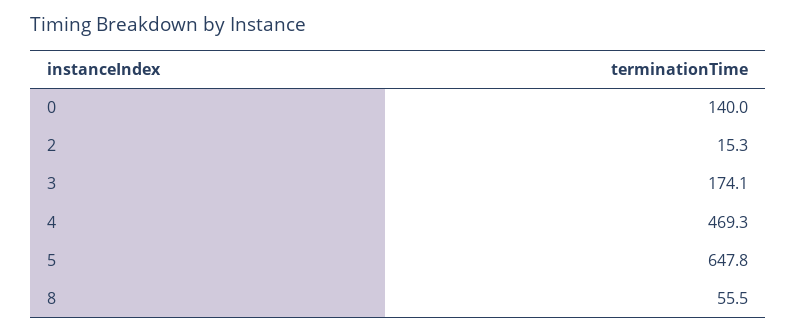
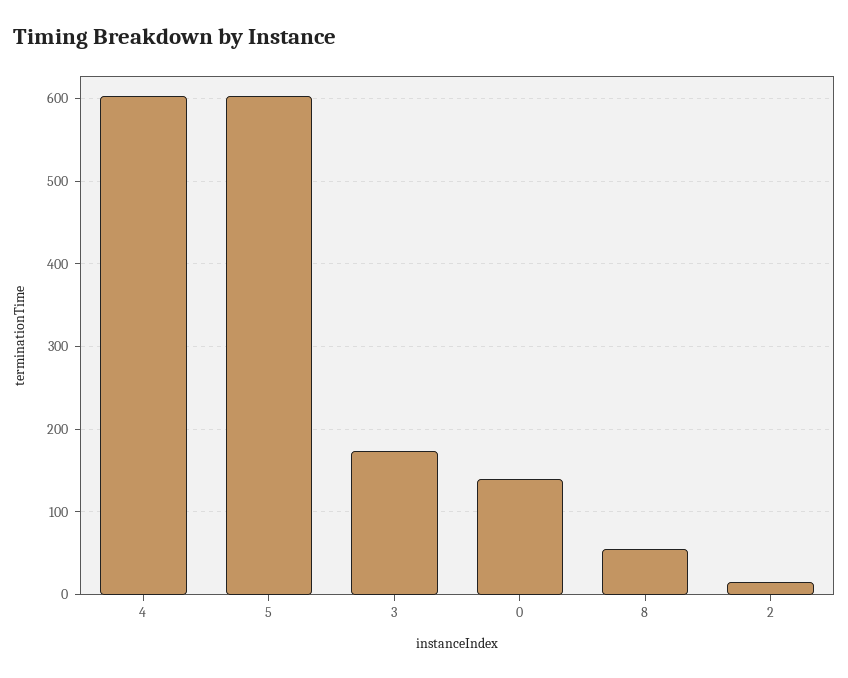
4: 469.3 -> 600
5: 647.8 -> 600

